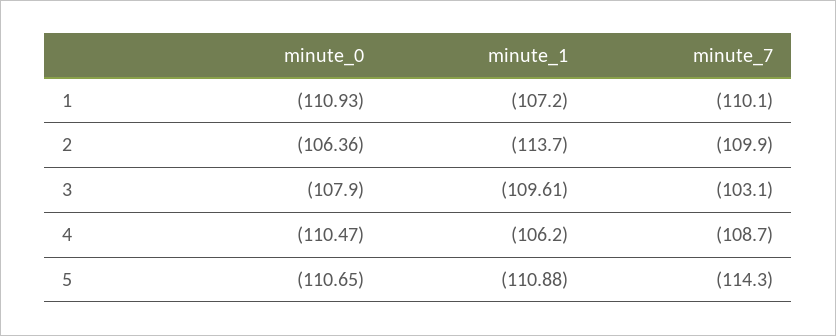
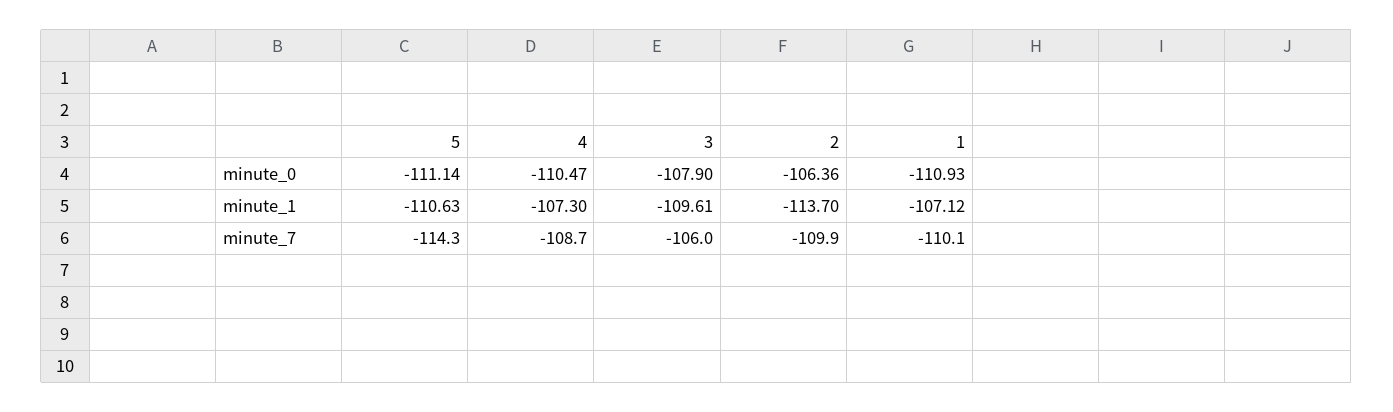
minute_1, 1: -107.2 -> -107.12
minute_7, 3: -103.1 -> -106
minute_1, 4: -106.2 -> -107.3
minute_0, 5: -110.65 -> -111.14
minute_1, 5: -110.88 -> -110.63

